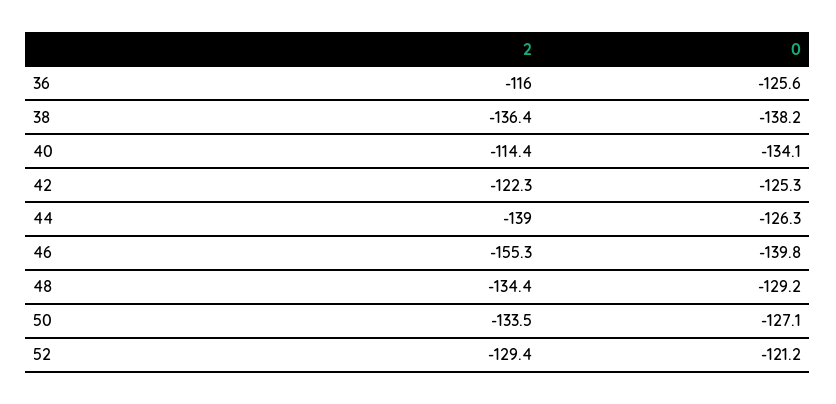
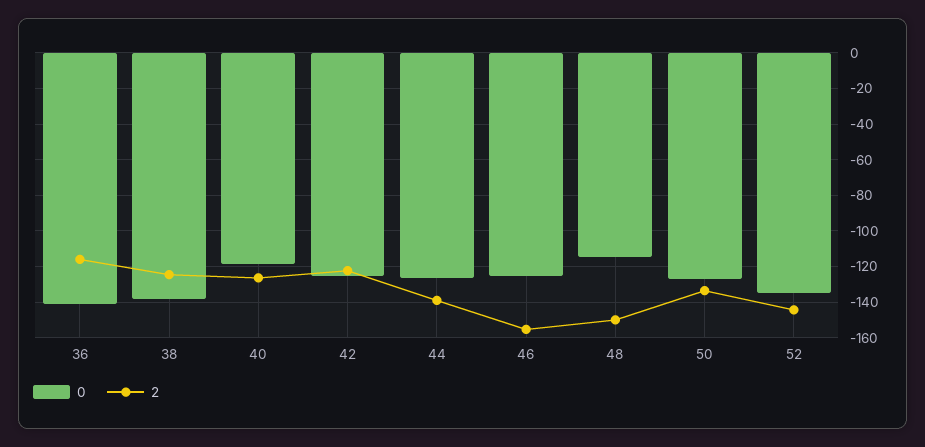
0, 36: -125.6 -> -140
2, 38: -136.4 -> -125
2, 40: -114.4 -> -125
0, 40: -134.1 -> -120
0, 46: -139.8 -> -125
2, 48: -134.4 -> -150
0, 48: -129.2 -> -115
2, 52: -129.4 -> -145
0, 52: -121.2 -> -135

